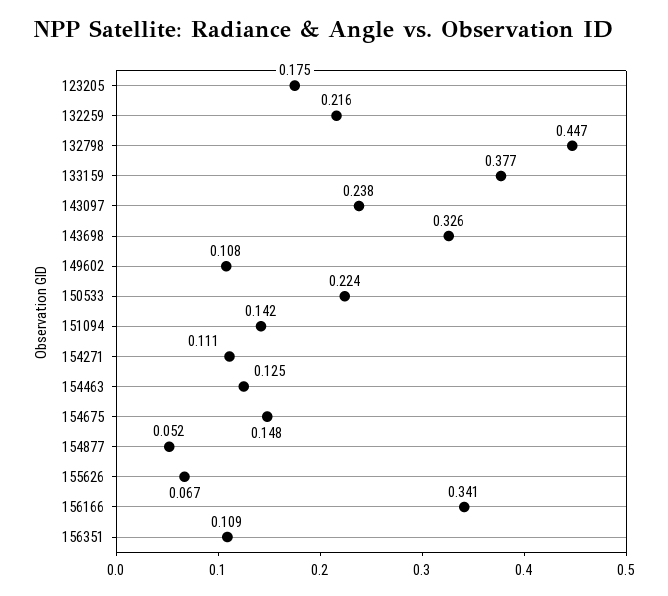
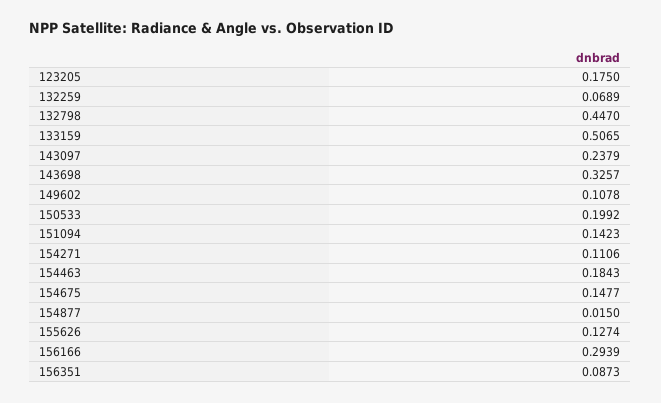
132259: 0.216 -> 0.0689
133159: 0.377 -> 0.5065
150533: 0.224 -> 0.1992
154463: 0.125 -> 0.1843
154877: 0.052 -> 0.015
155626: 0.067 -> 0.1274
156166: 0.341 -> 0.2939
156351: 0.109 -> 0.0873

